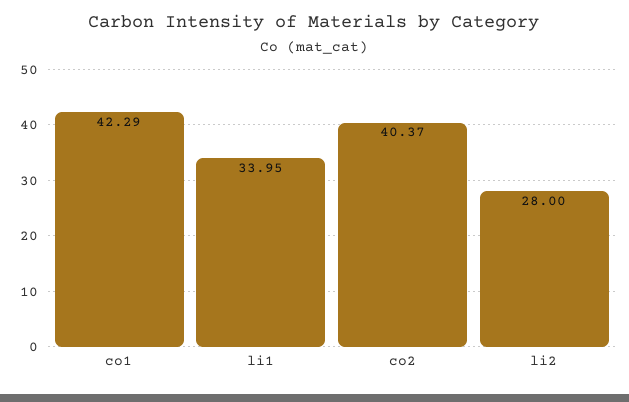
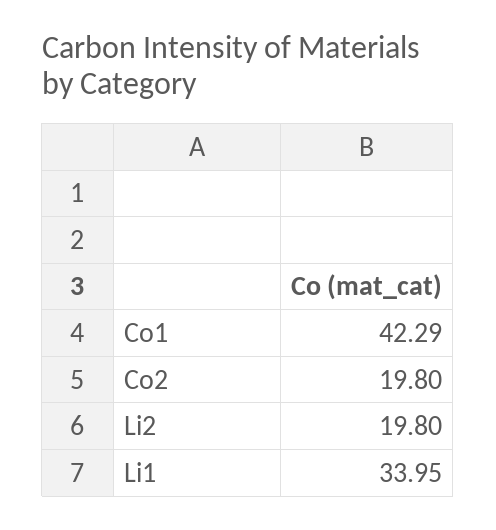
co2: 40.37 -> 19.8
li2: 28 -> 19.8

